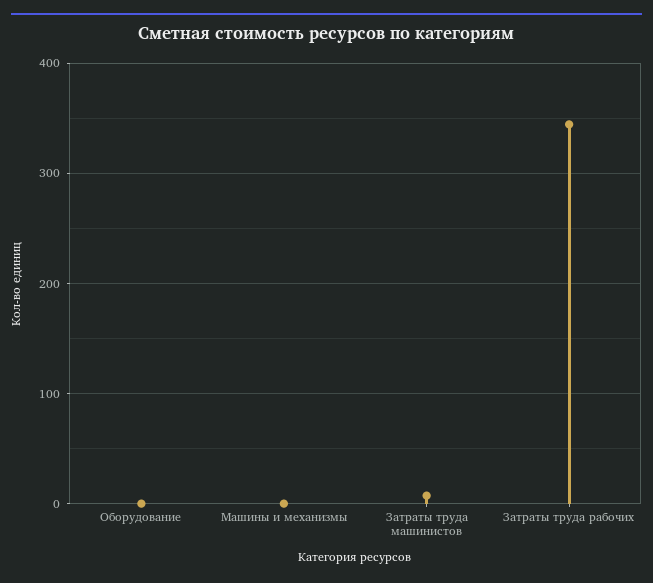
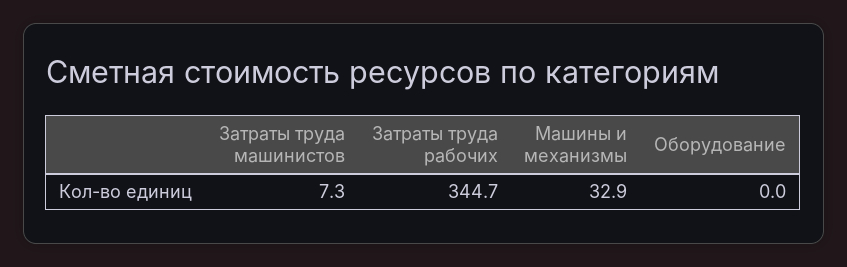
Машины и механизмы: 0 -> 32.9

